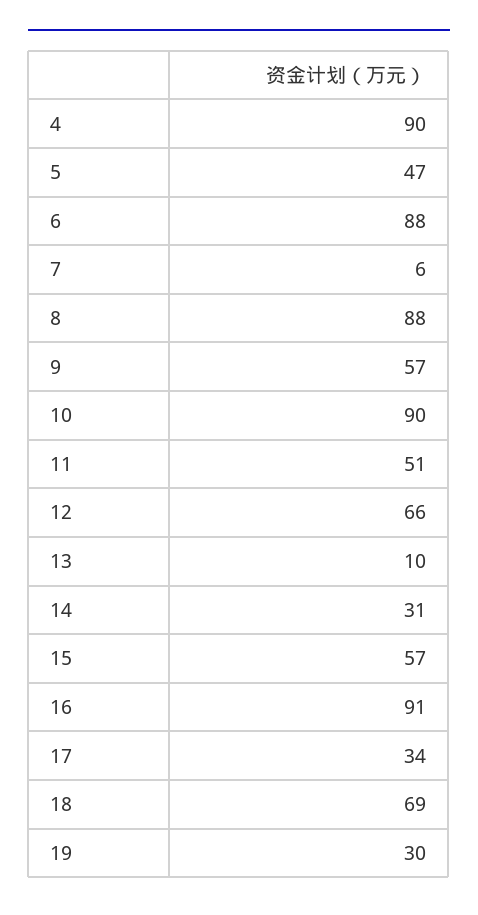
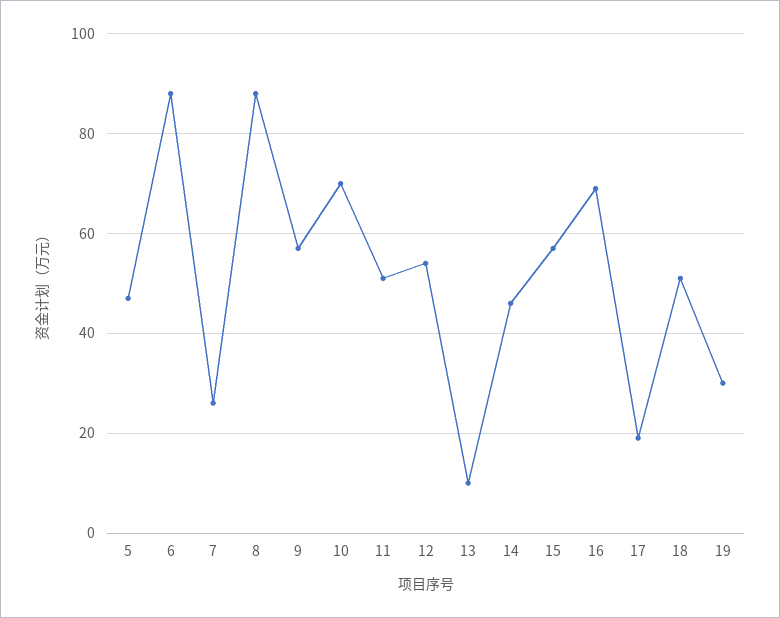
4: 90 -> none
7: 6 -> 25
10: 90 -> 70
12: 66 -> 55
14: 31 -> 45
16: 91 -> 70
17: 34 -> 20
18: 69 -> 50

